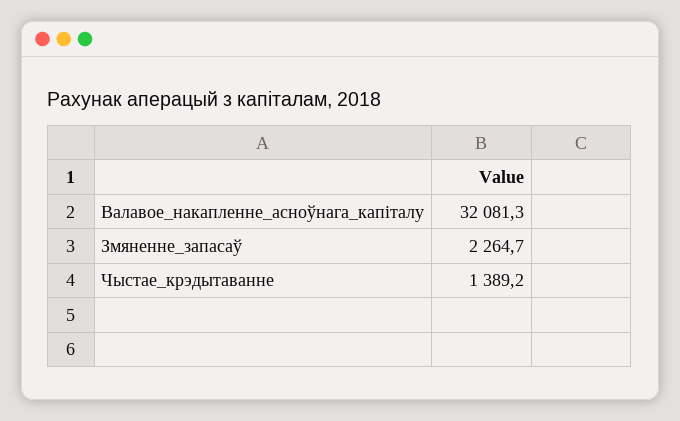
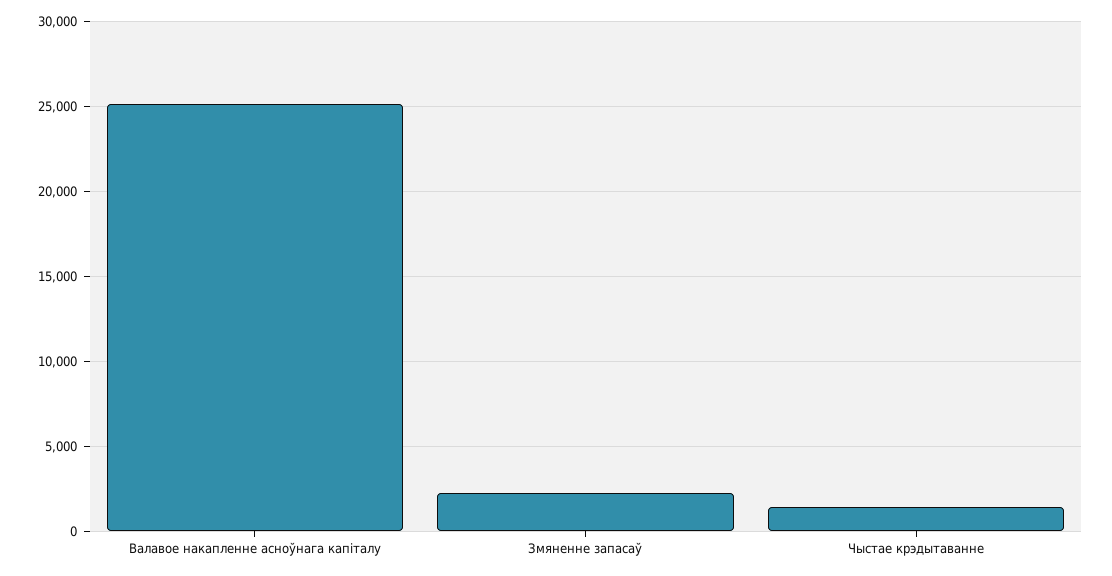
Валавое_накапленне_асноўнага_капіталу: 32081.3 -> 25000

